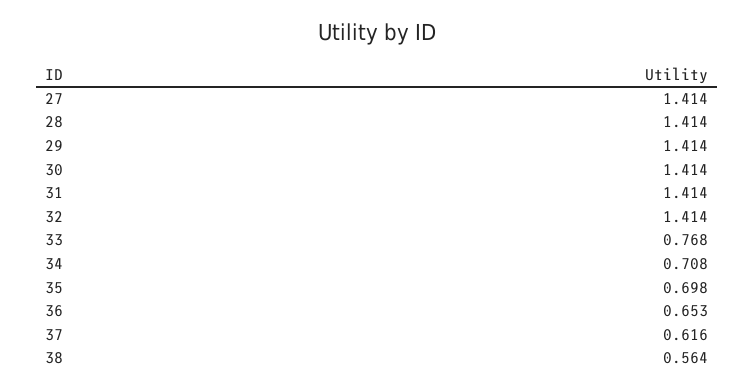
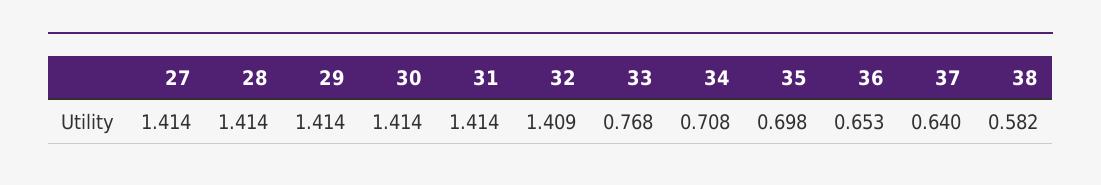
32: 1.414 -> 1.409
37: 0.616 -> 0.64
38: 0.564 -> 0.582

